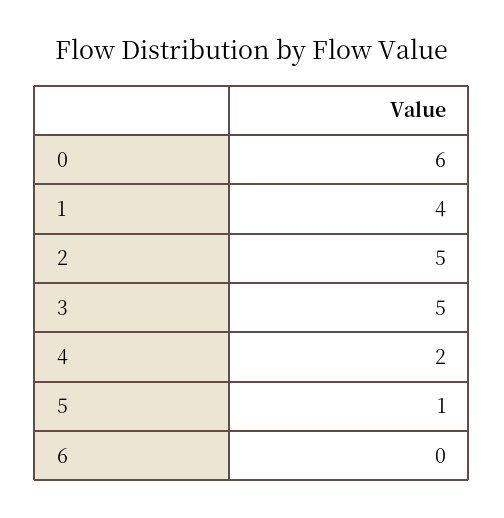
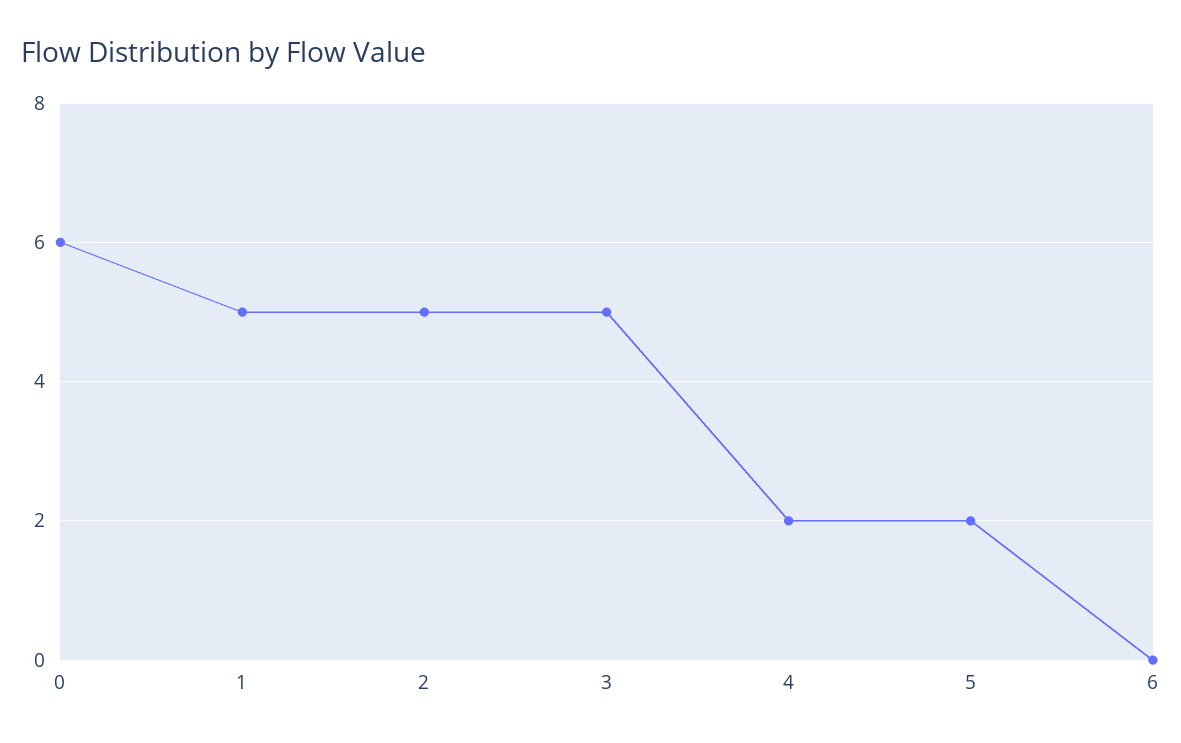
1: 4 -> 5
5: 1 -> 2

